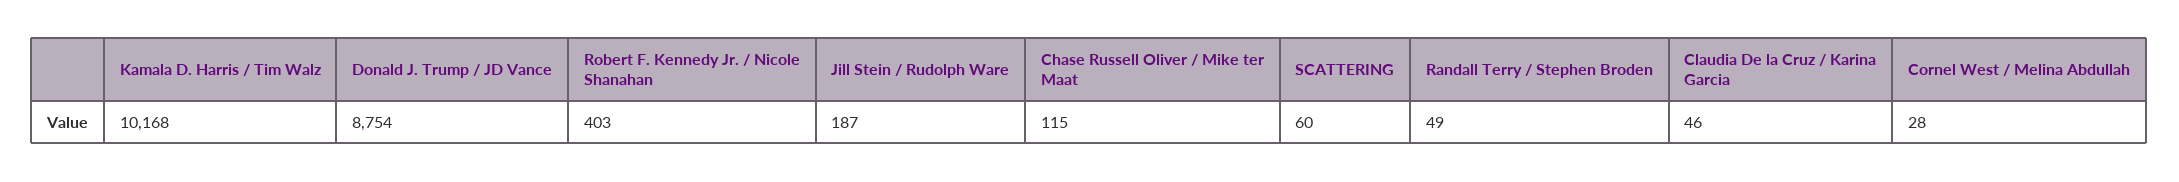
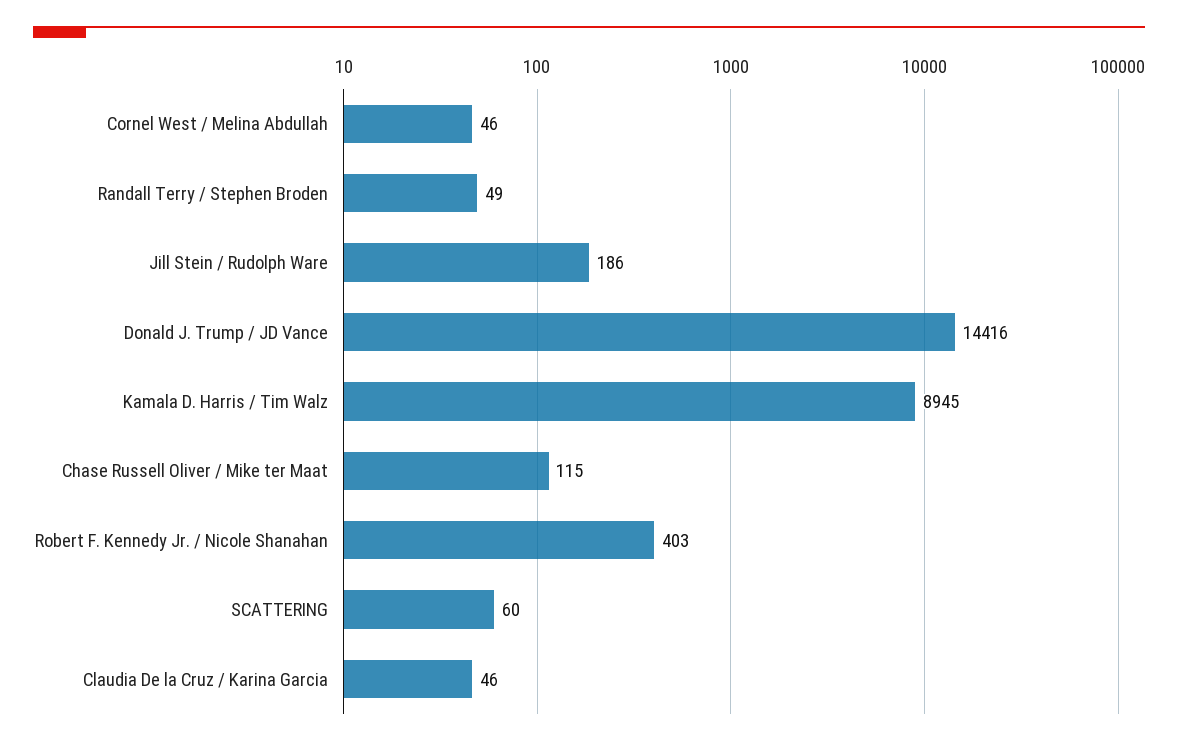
Kamala D. Harris / Tim Walz: 10168 -> 8945
Donald J. Trump / JD Vance: 8754 -> 14416
Jill Stein / Rudolph Ware: 187 -> 186
Cornel West / Melina Abdullah: 28 -> 46

